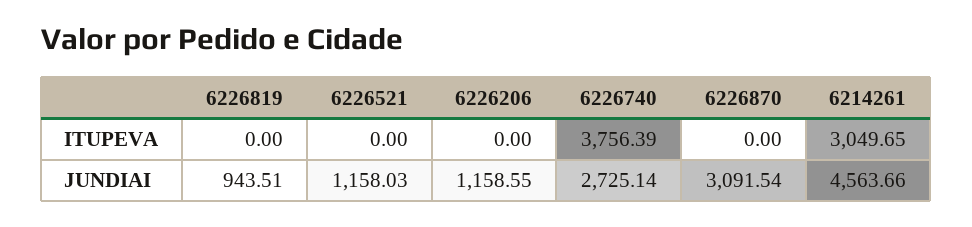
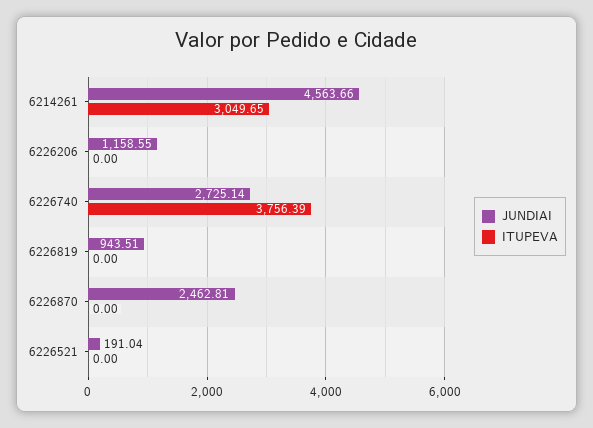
JUNDIAI, 6226521: 1158.03 -> 191.04
JUNDIAI, 6226870: 3091.54 -> 2462.81

